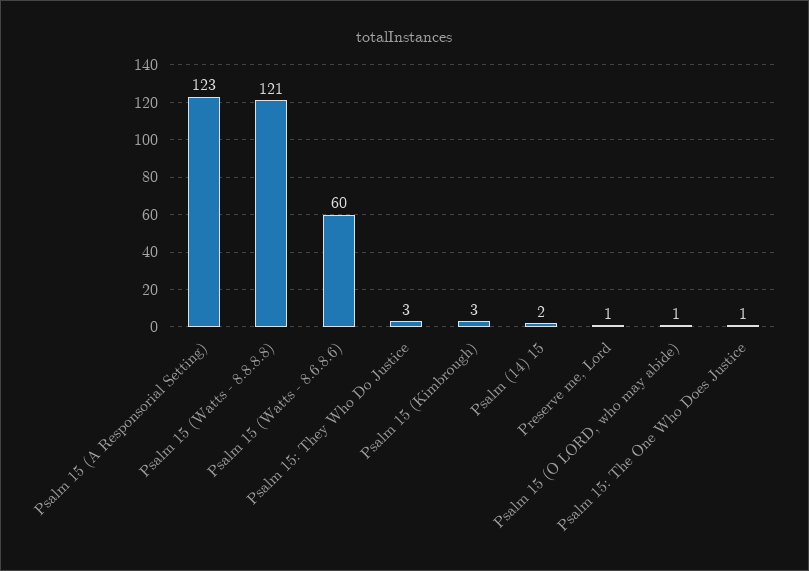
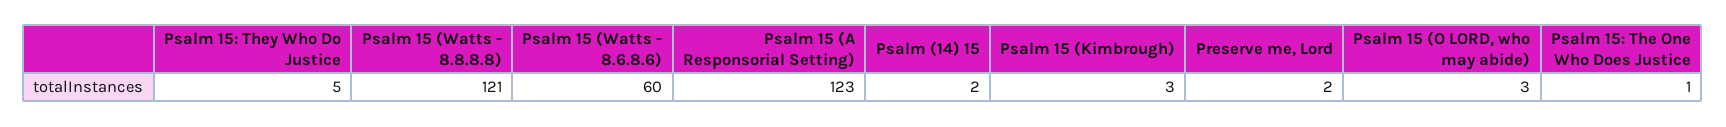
Psalm 15: They Who Do Justice: 3 -> 5
Preserve me, Lord: 1 -> 2
Psalm 15 (O LORD, who may abide): 1 -> 3

